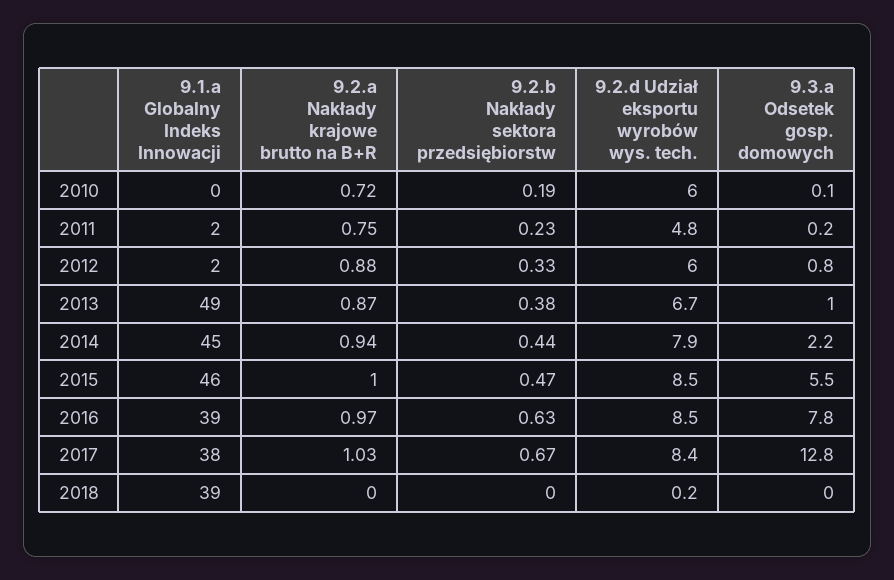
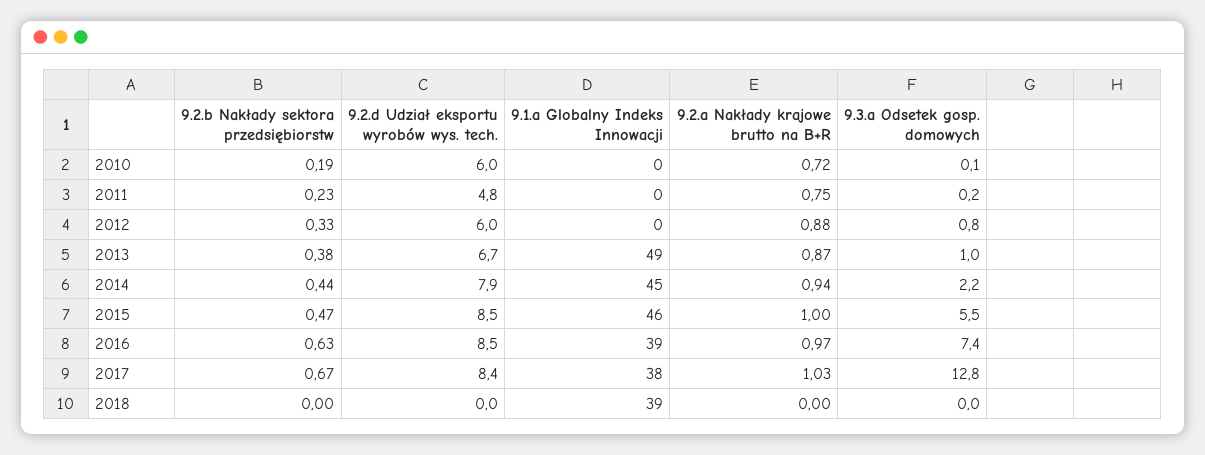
9.1.a Globalny Indeks Innowacji, 2011: 2 -> 0
9.1.a Globalny Indeks Innowacji, 2012: 2 -> 0
9.3.a Odsetek gosp. domowych, 2016: 7.8 -> 7.4
9.2.d Udział eksportu wyrobów wys. tech., 2018: 0.2 -> 0

